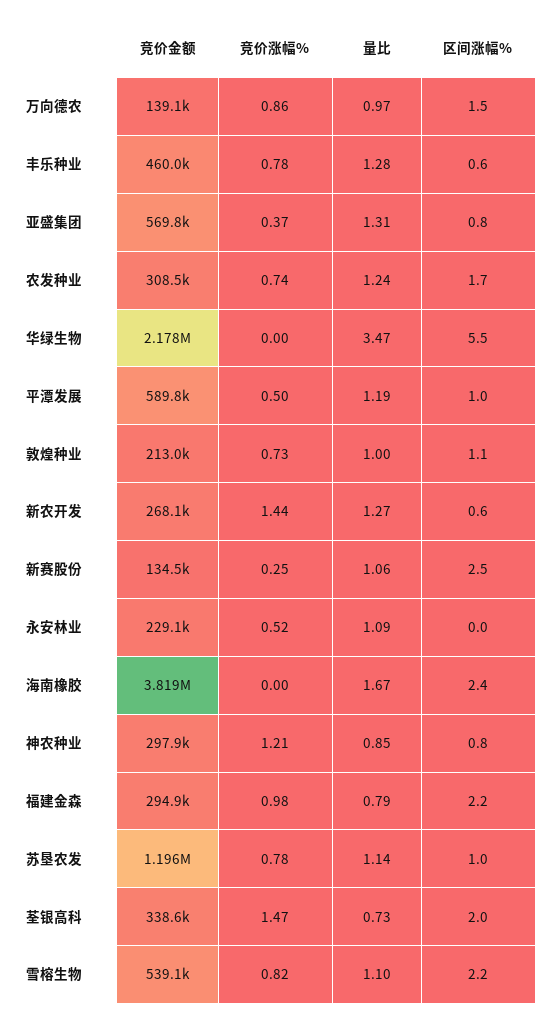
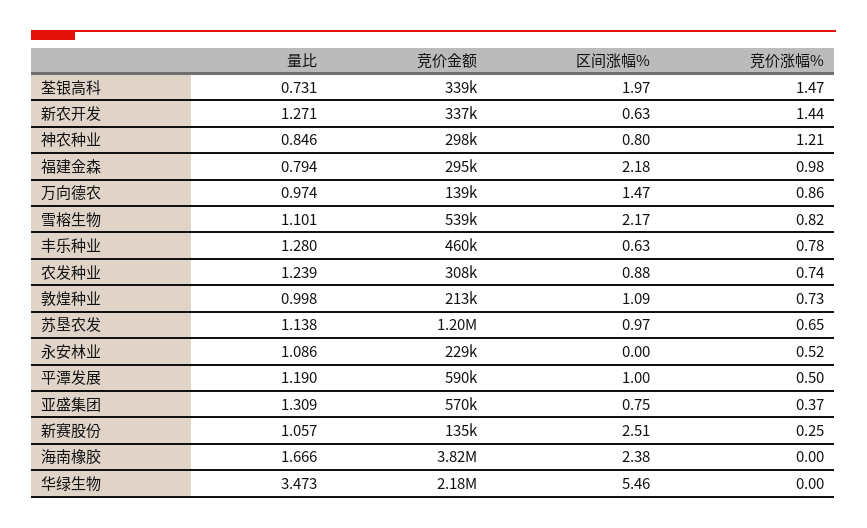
区间涨幅%, 农发种业: 1.7 -> 0.88
竞价金额, 新农开发: 268100 -> 337000
竞价涨幅%, 苏垦农发: 0.78 -> 0.65

